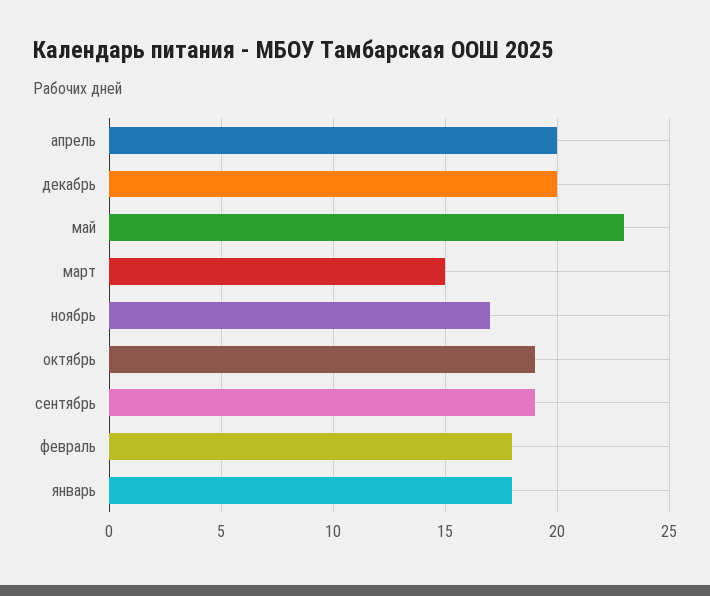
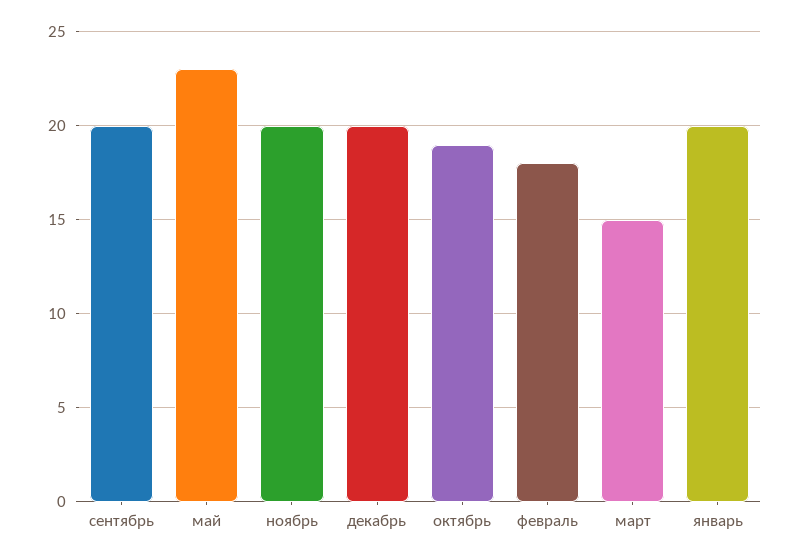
апрель: 20 -> none
ноябрь: 17 -> 20
сентябрь: 19 -> 20
январь: 18 -> 20

